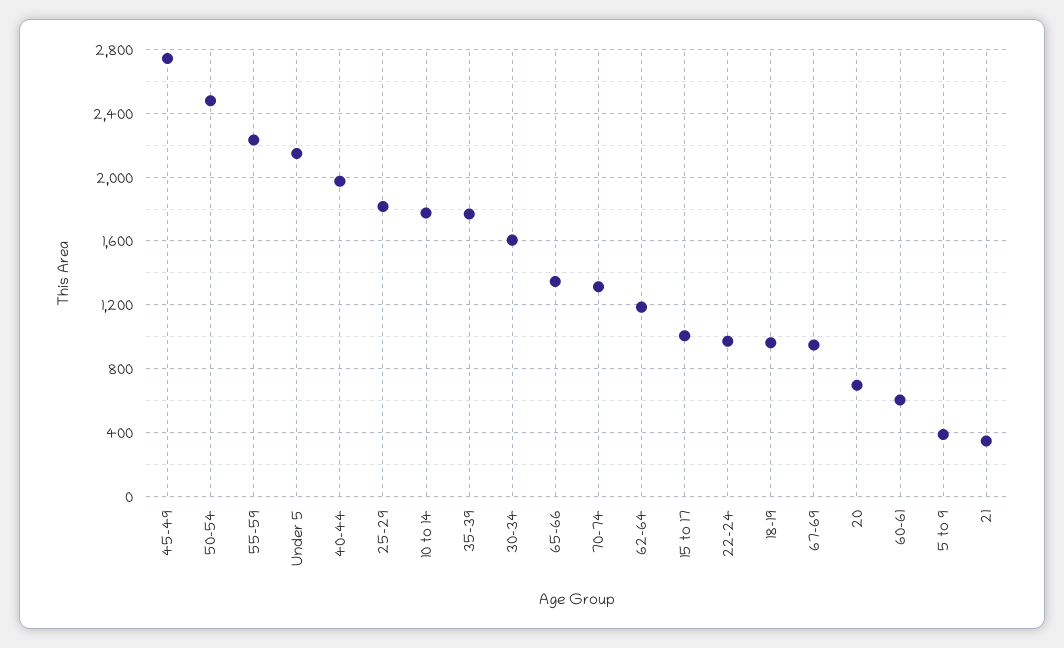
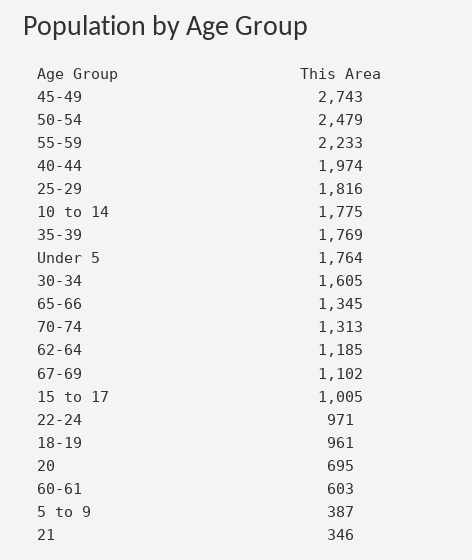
Under 5: 2150 -> 1764
67-69: 950 -> 1102

